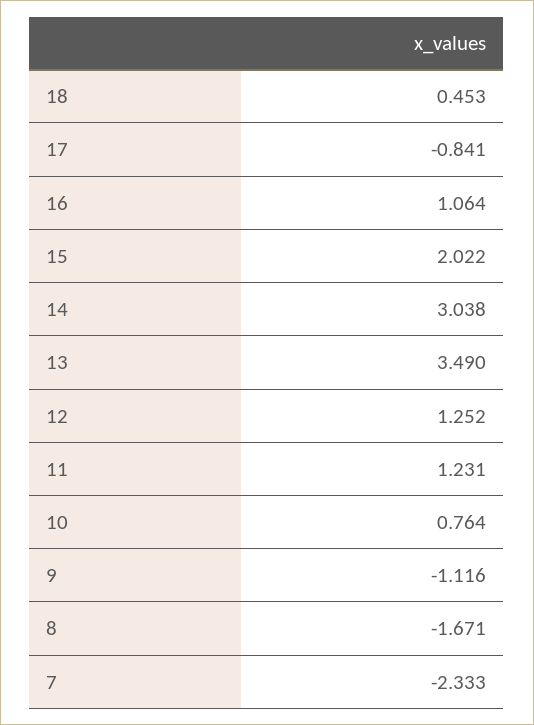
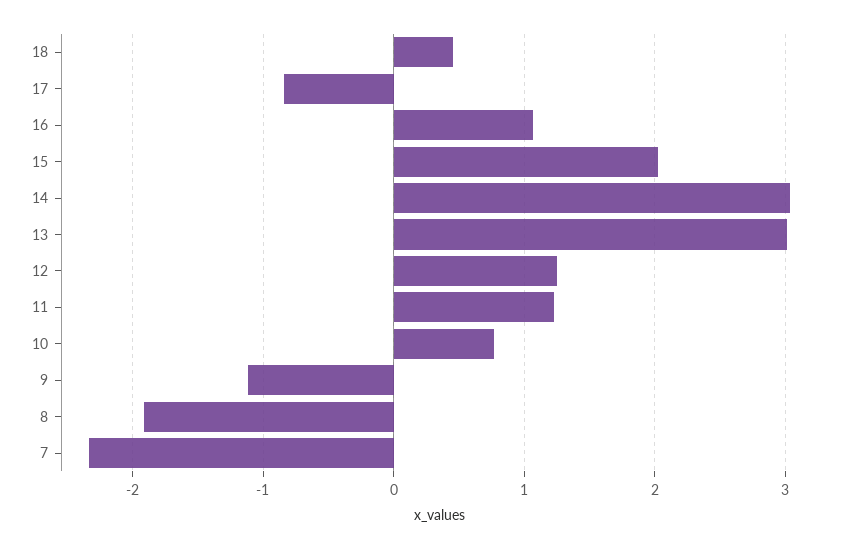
13: 3.49 -> 3
8: -1.671 -> -1.9

